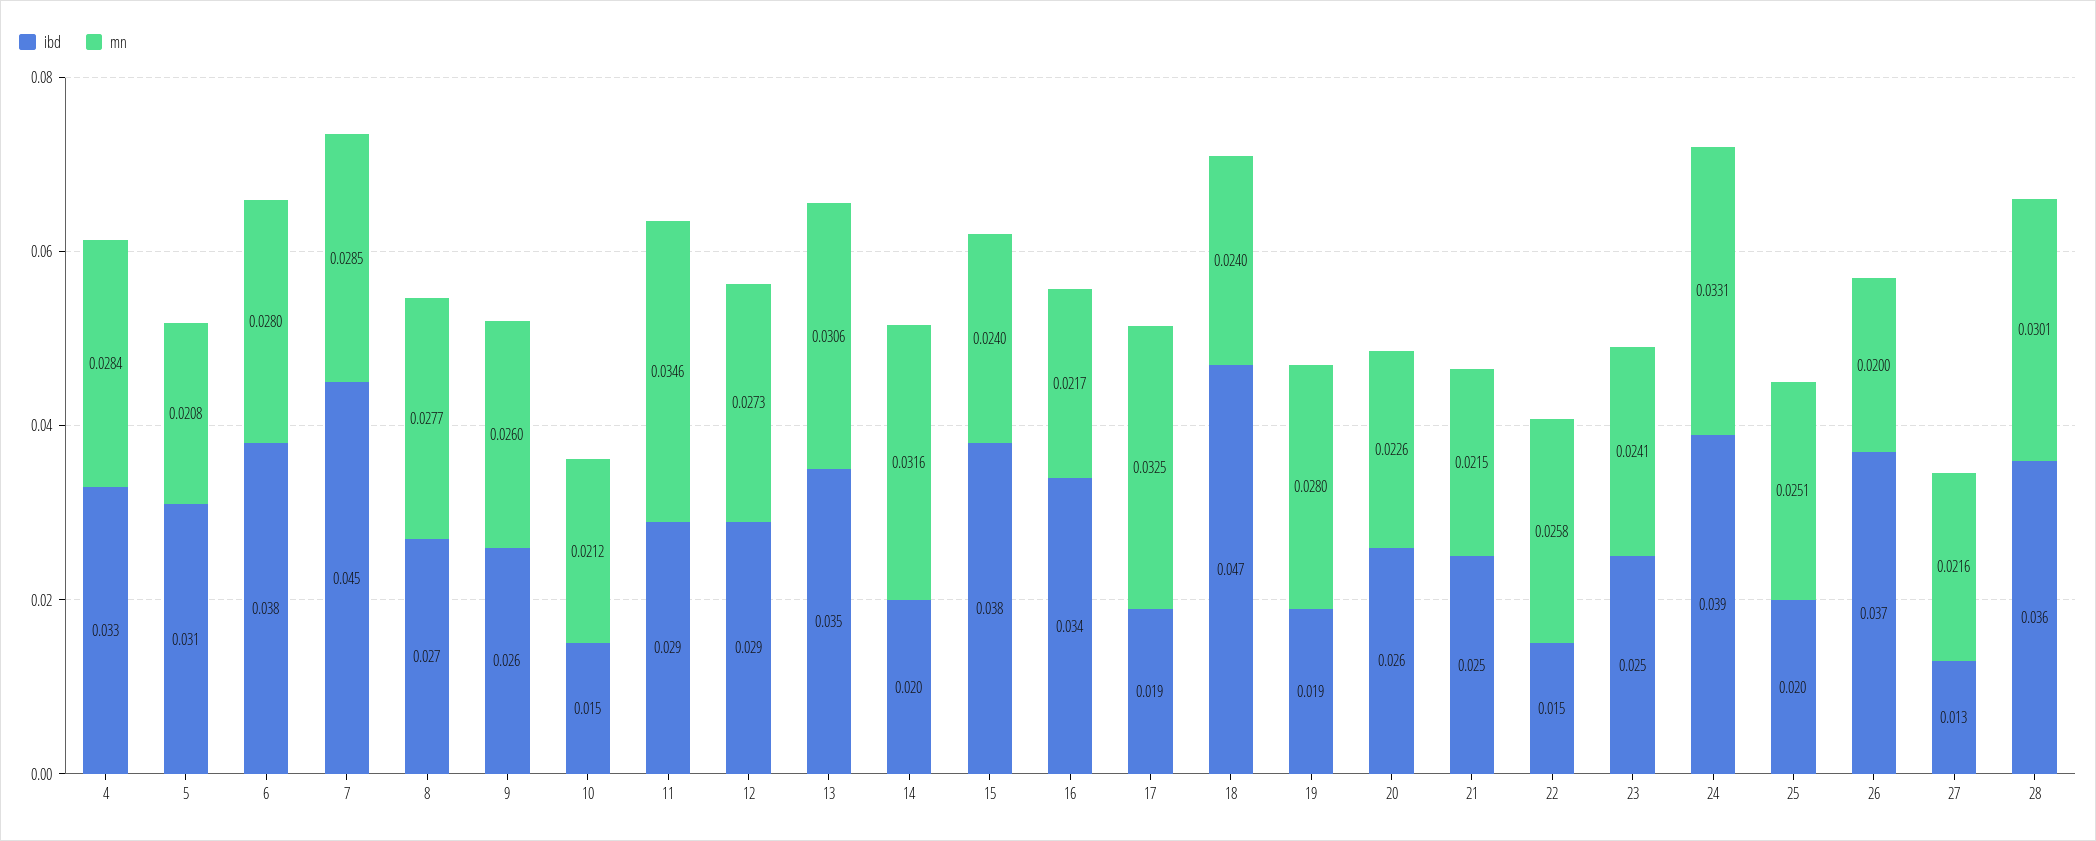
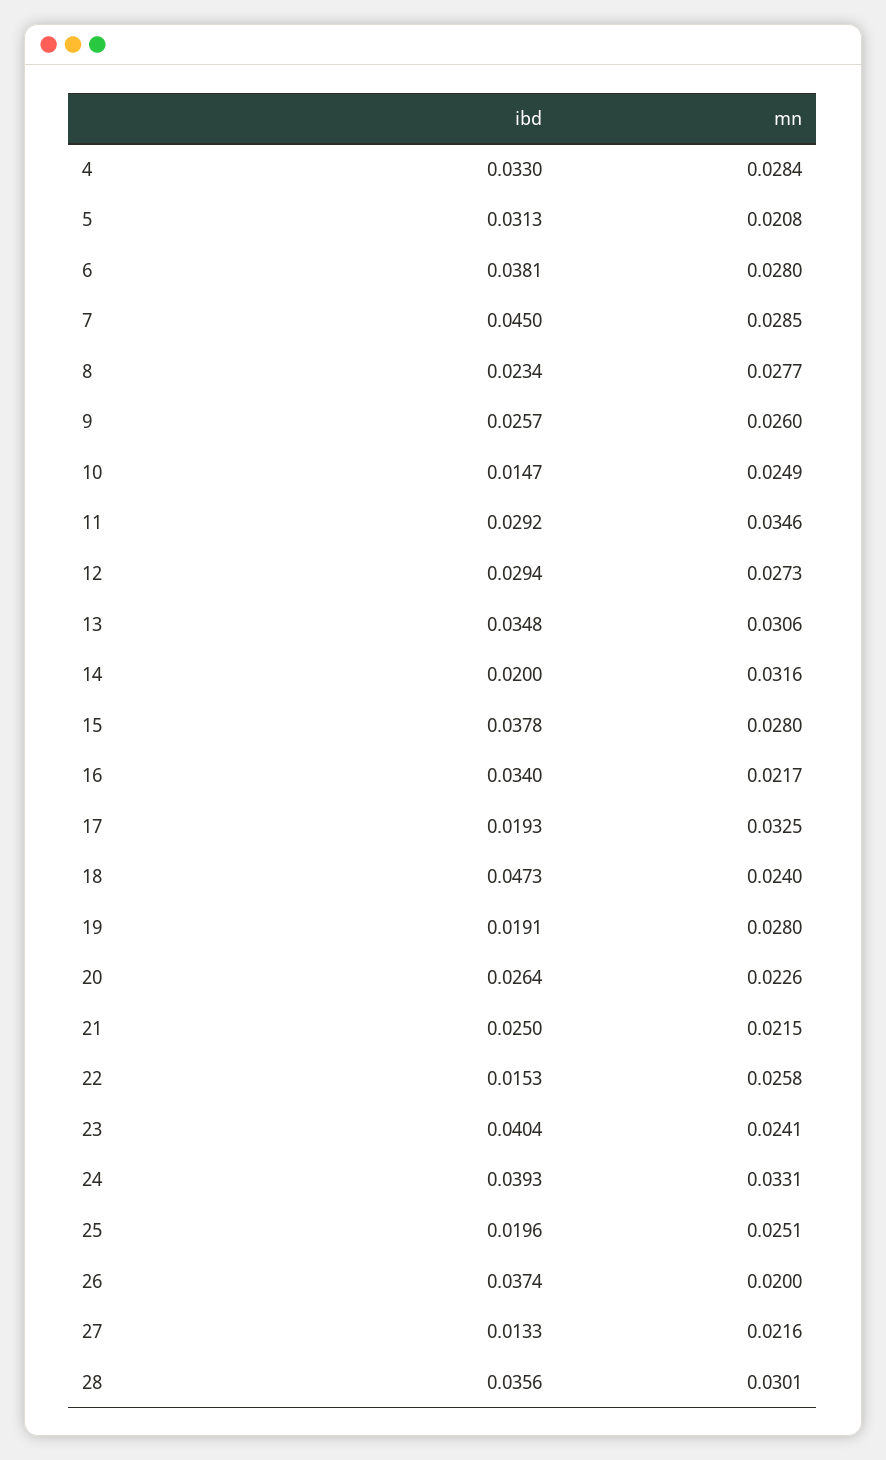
ibd, 8: 0.027 -> 0.0234
mn, 10: 0.0212 -> 0.0249
mn, 15: 0.024 -> 0.028
ibd, 23: 0.025 -> 0.0404

